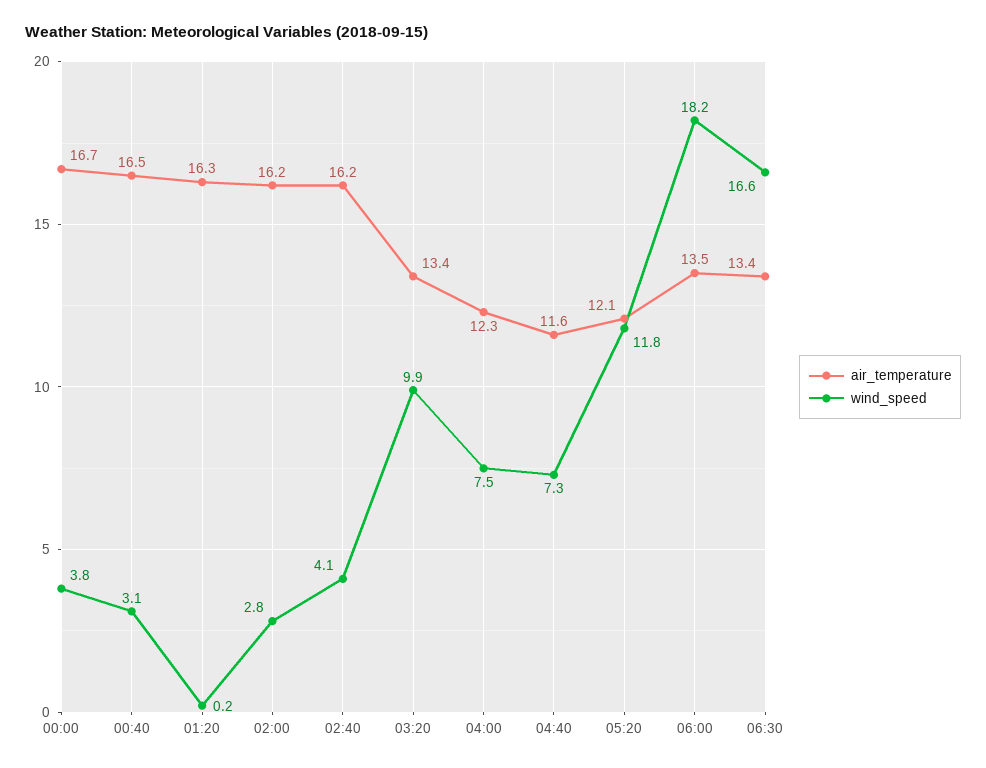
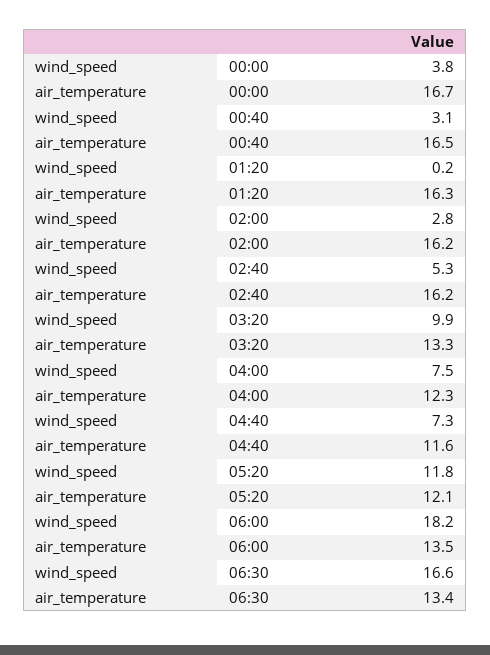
wind_speed, 02:40: 4.1 -> 5.3
air_temperature, 03:20: 13.4 -> 13.3

